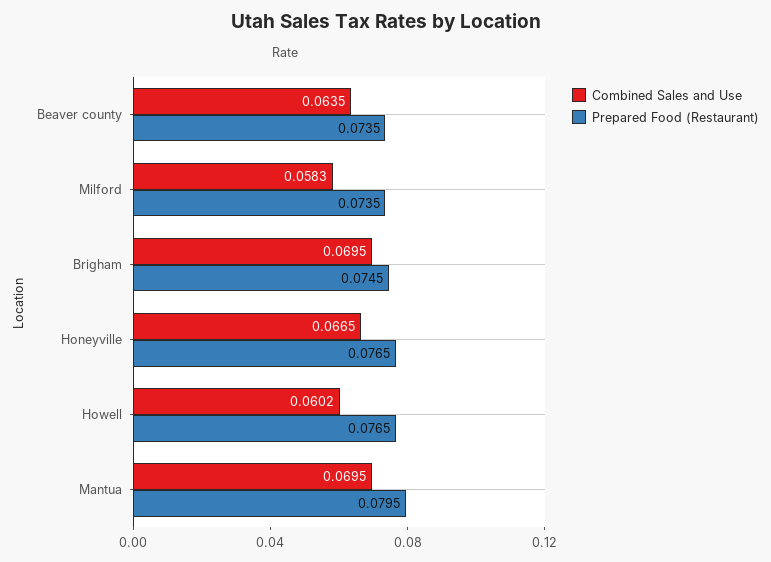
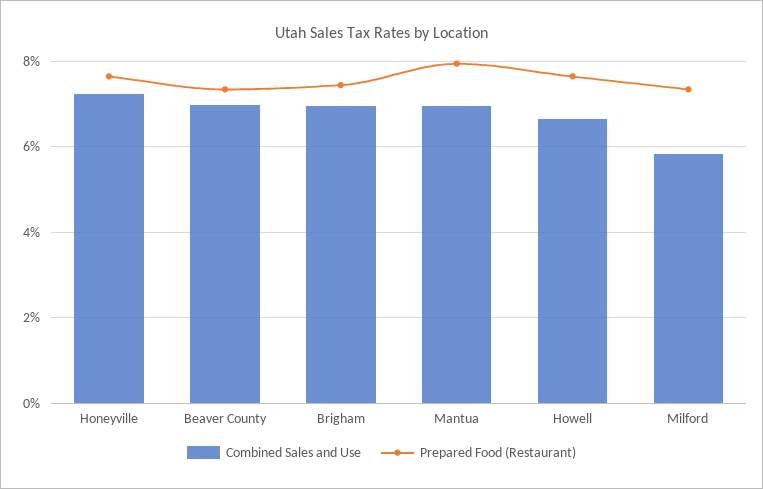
Combined Sales and Use, Beaver county: 0.0635 -> 0.07
Combined Sales and Use, Honeyville: 0.0665 -> 0.072
Combined Sales and Use, Howell: 0.0602 -> 0.066

